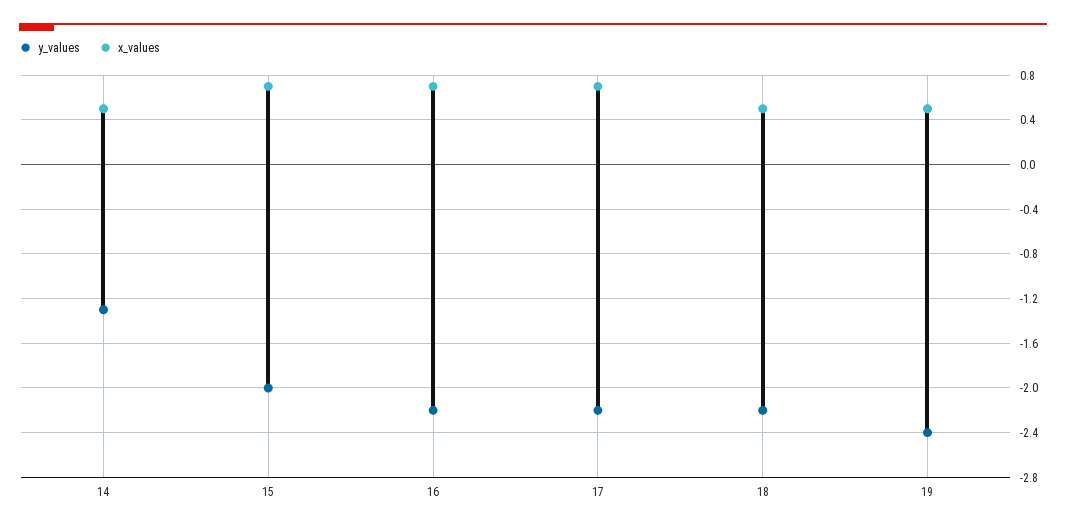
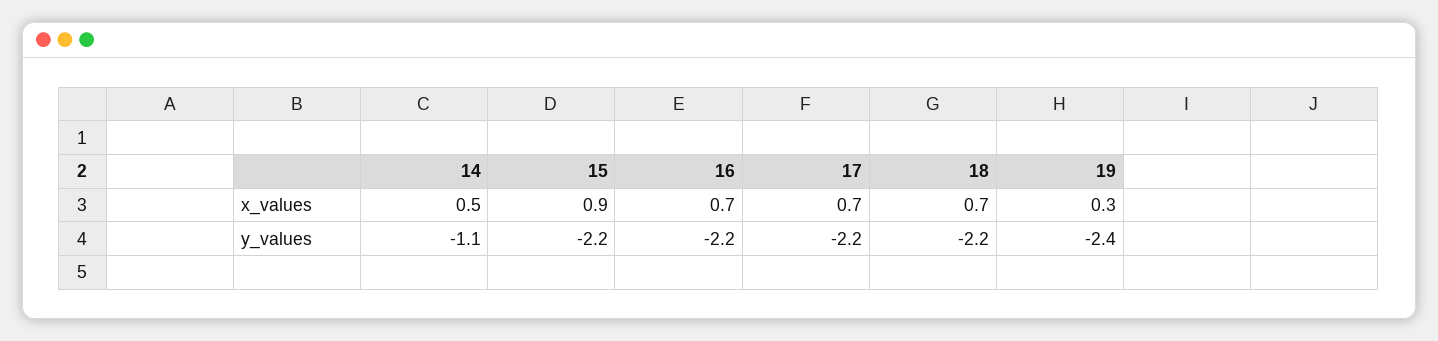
y_values, 14: -1.3 -> -1.1
y_values, 15: -2 -> -2.2
x_values, 15: 0.7 -> 0.9
x_values, 18: 0.5 -> 0.7
x_values, 19: 0.5 -> 0.3

